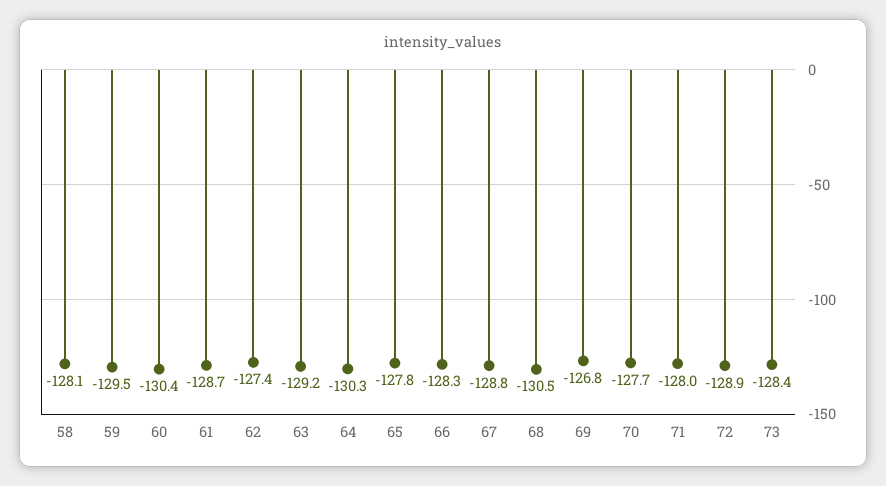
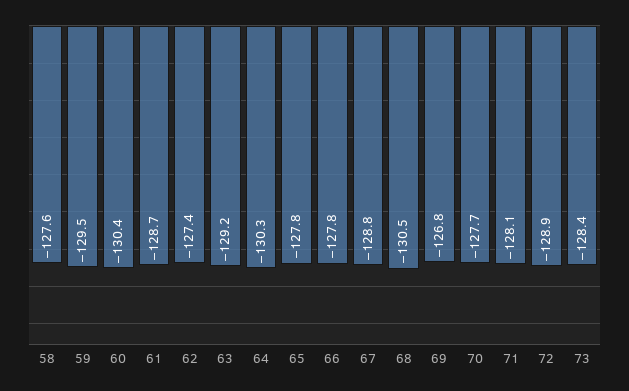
58: -128.1 -> -127.6
66: -128.3 -> -127.8
71: -128 -> -128.1

